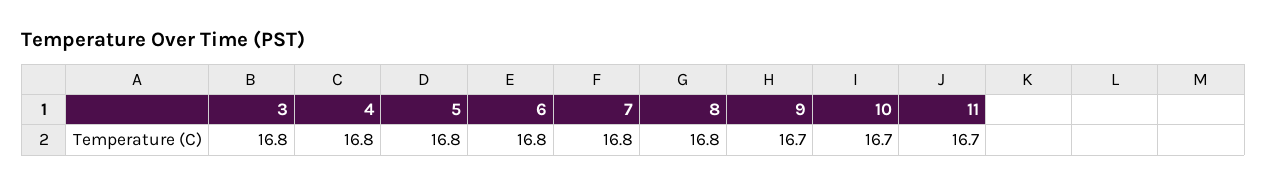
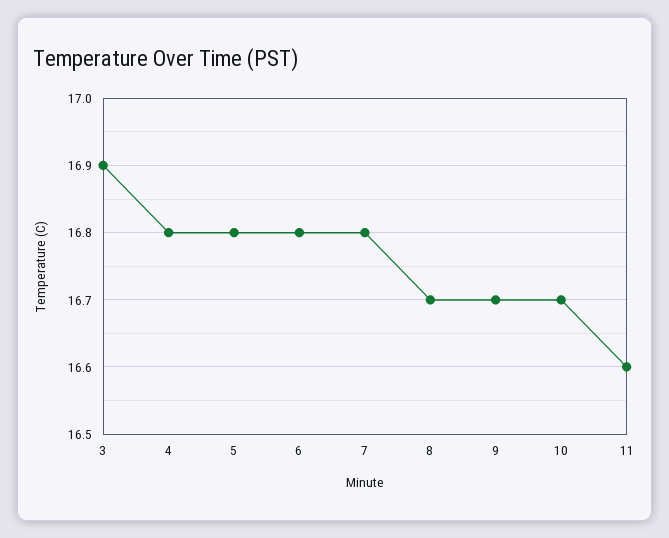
3: 16.8 -> 16.9
8: 16.8 -> 16.7
11: 16.7 -> 16.6

